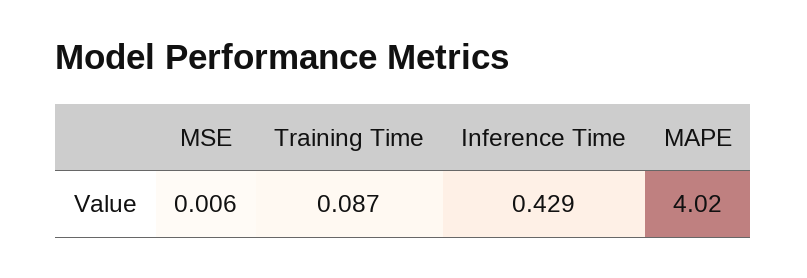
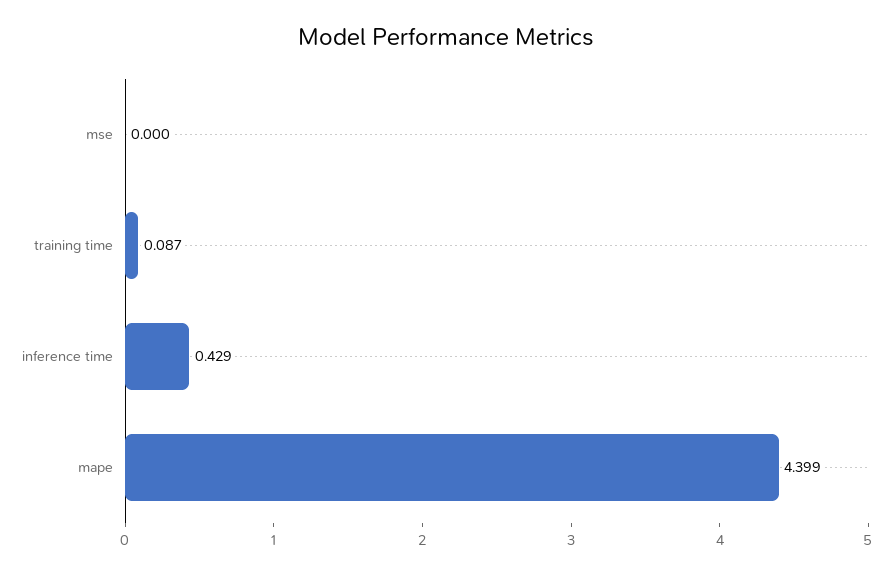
MSE: 0.006 -> 0
MAPE: 4.02 -> 4.399

